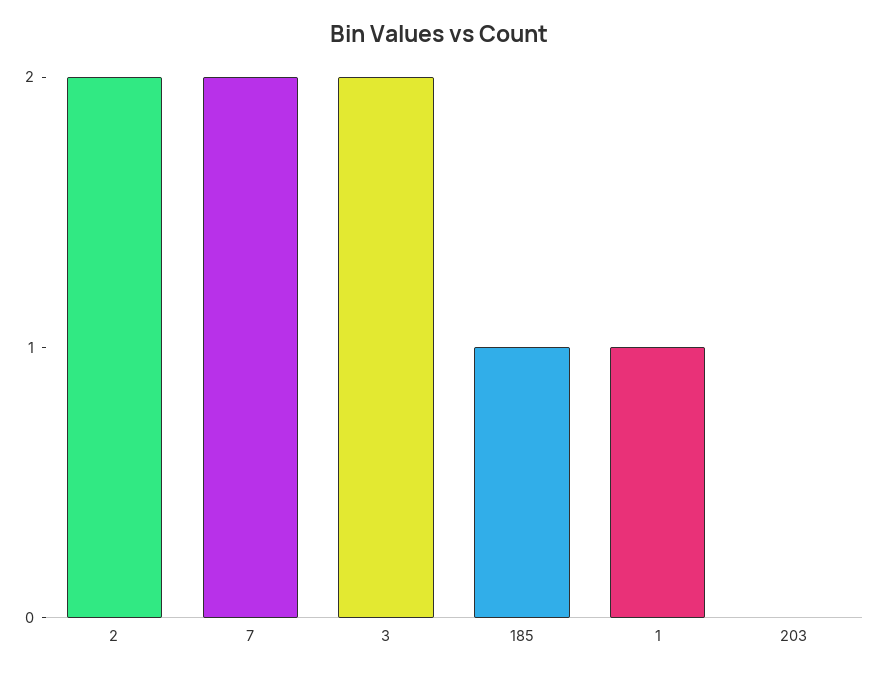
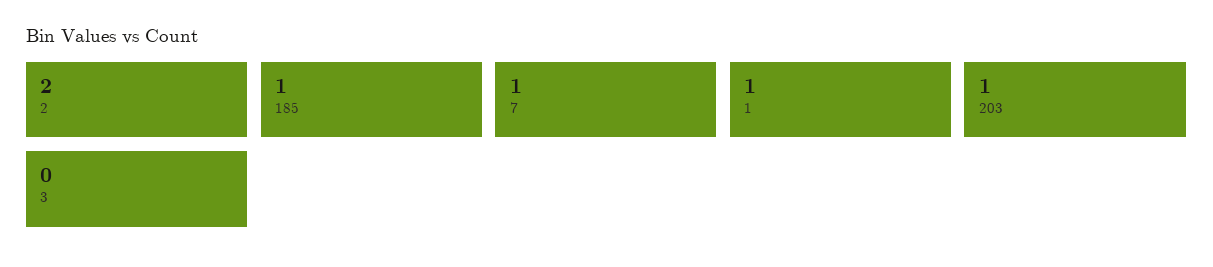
7: 2 -> 1
3: 2 -> 0
203: 0 -> 1

